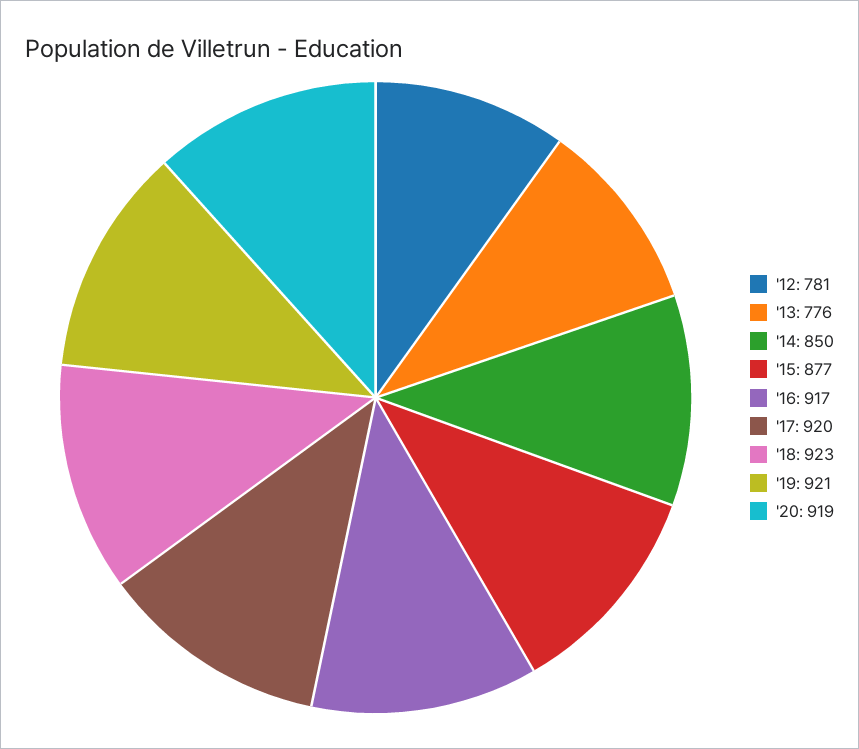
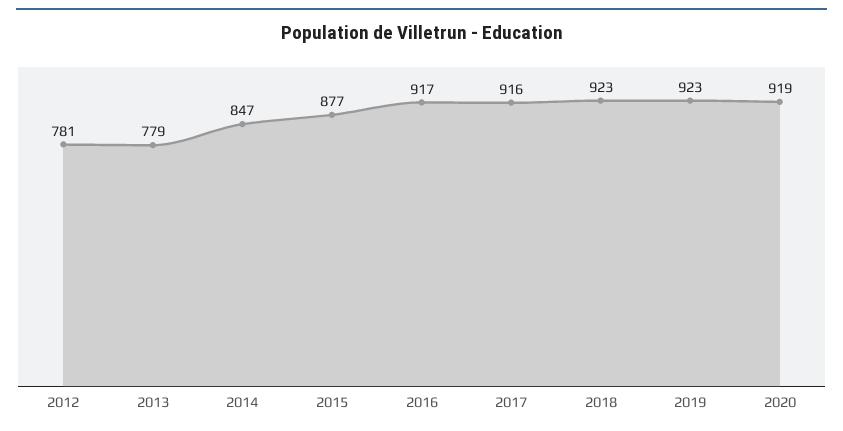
'13: 776 -> 779
'14: 850 -> 847
'17: 920 -> 916
'19: 921 -> 923

